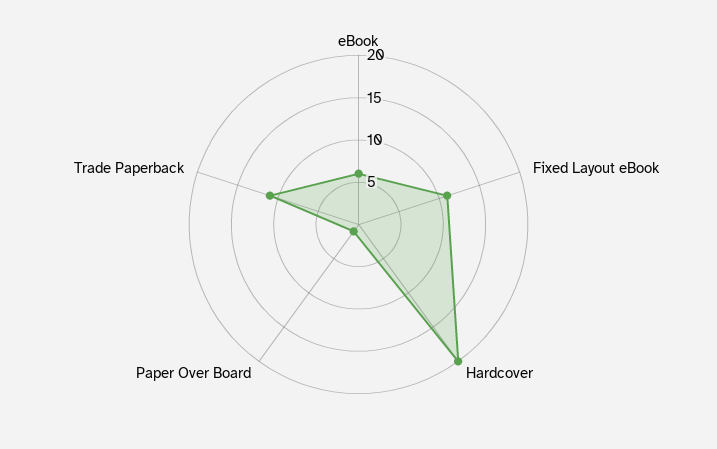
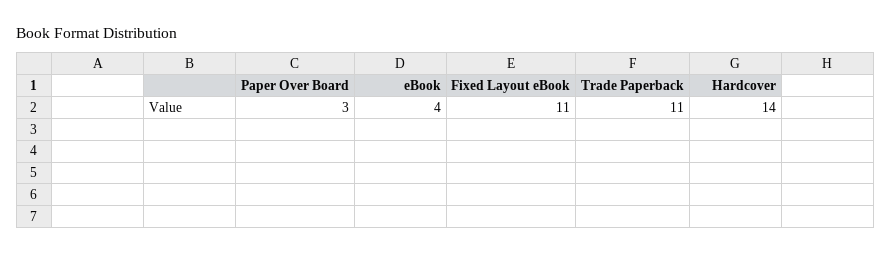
eBook: 6 -> 4
Hardcover: 20 -> 14
Paper Over Board: 1 -> 3

